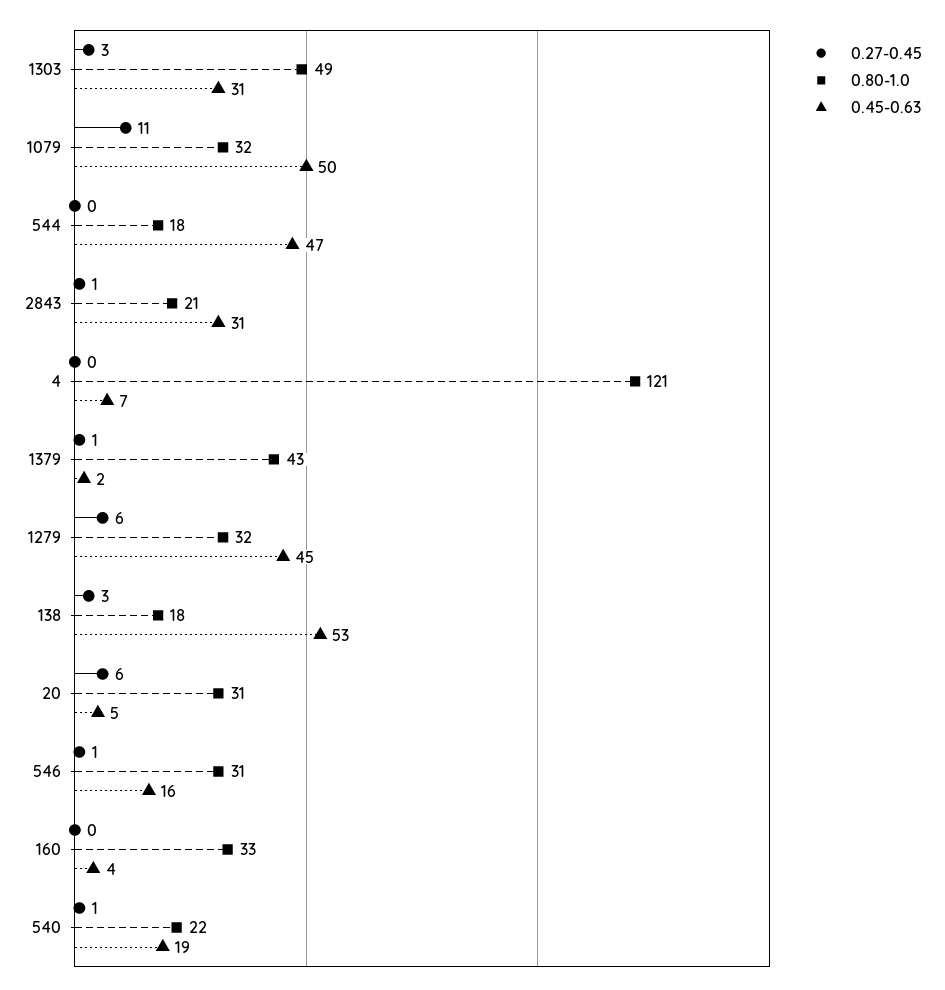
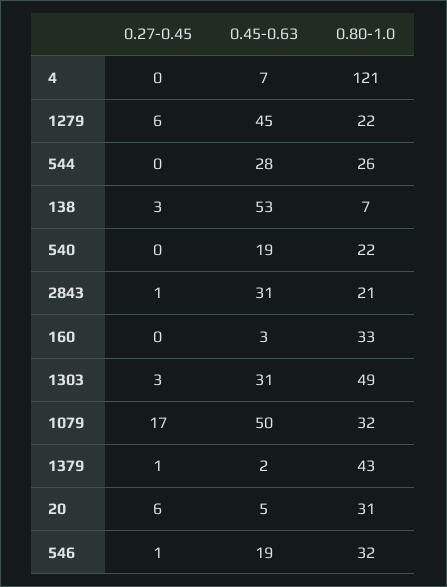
0.27-0.45, 1079: 11 -> 17
0.80-1.0, 544: 18 -> 26
0.45-0.63, 544: 47 -> 28
0.80-1.0, 1279: 32 -> 22
0.80-1.0, 138: 18 -> 7
0.80-1.0, 546: 31 -> 32
0.45-0.63, 546: 16 -> 19
0.45-0.63, 160: 4 -> 3
0.27-0.45, 540: 1 -> 0

